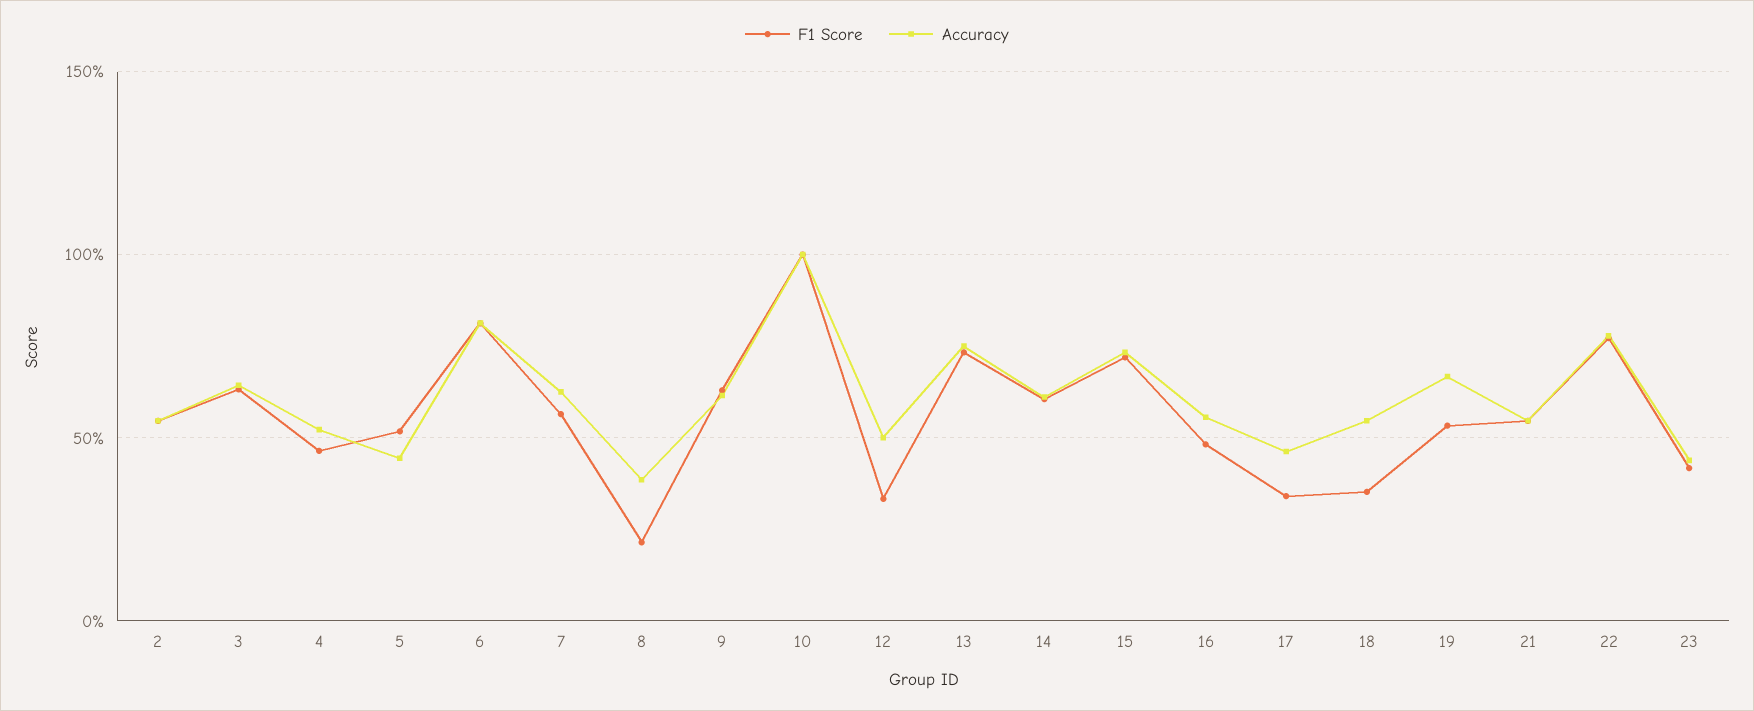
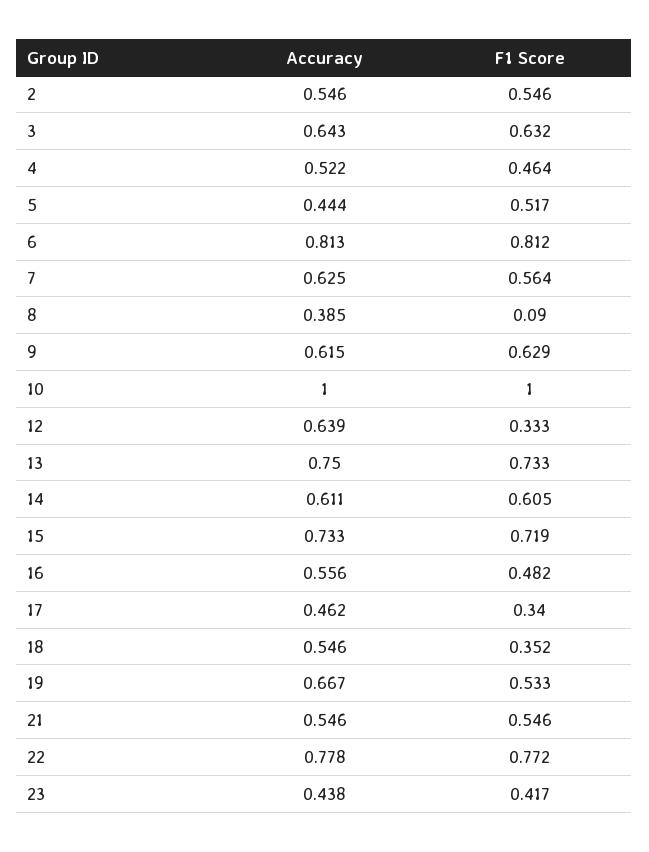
F1 Score, 8: 0.2 -> 0.09
Accuracy, 12: 0.5 -> 0.639

